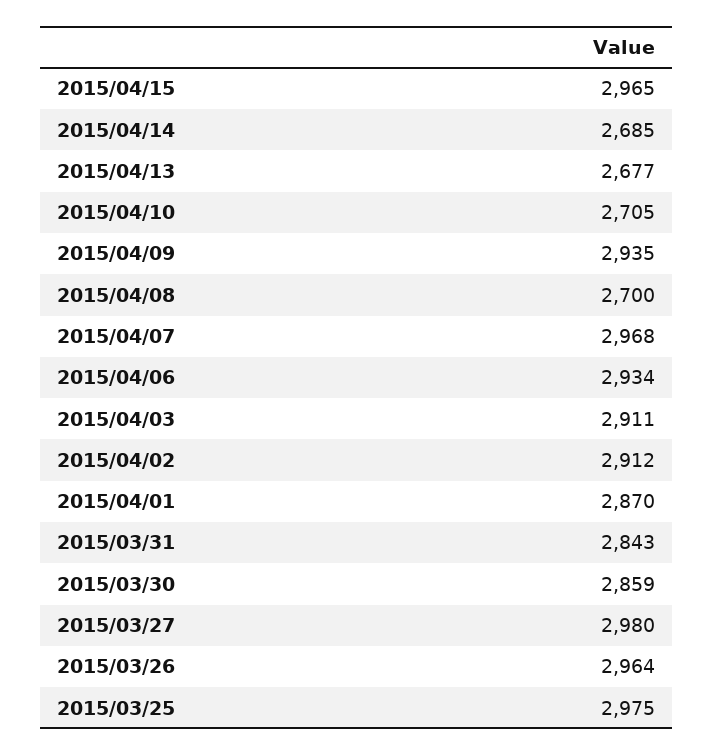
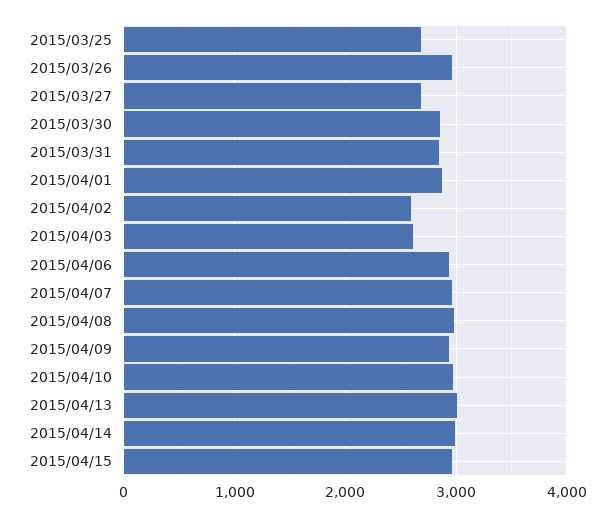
2015/04/14: 2685 -> 3000
2015/04/13: 2677 -> 3000
2015/04/10: 2705 -> 3000
2015/04/08: 2700 -> 3000
2015/04/03: 2911 -> 2600
2015/04/02: 2912 -> 2600
2015/03/27: 2980 -> 2700
2015/03/25: 2975 -> 2700

